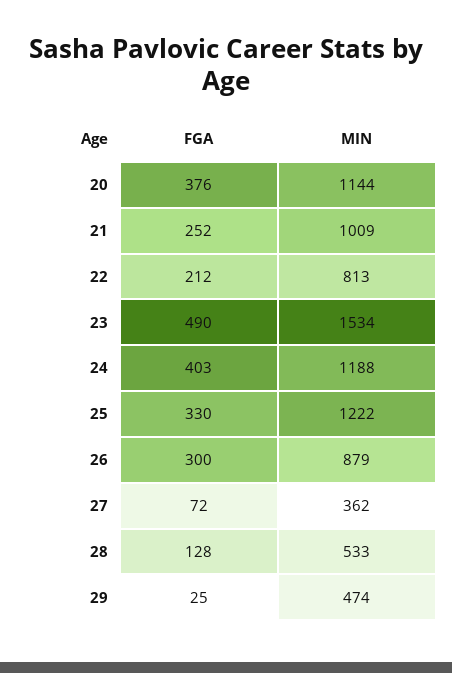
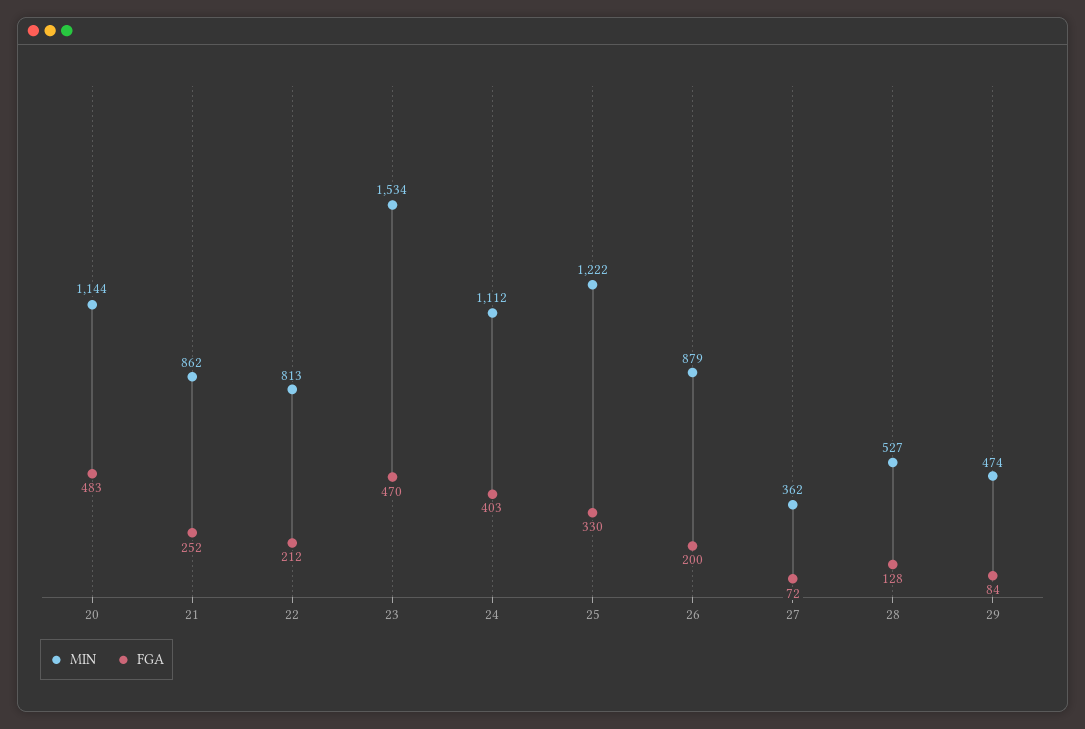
FGA, 20: 376 -> 483
MIN, 21: 1009 -> 862
FGA, 23: 490 -> 470
MIN, 24: 1188 -> 1112
FGA, 26: 300 -> 200
MIN, 28: 533 -> 527
FGA, 29: 25 -> 84

